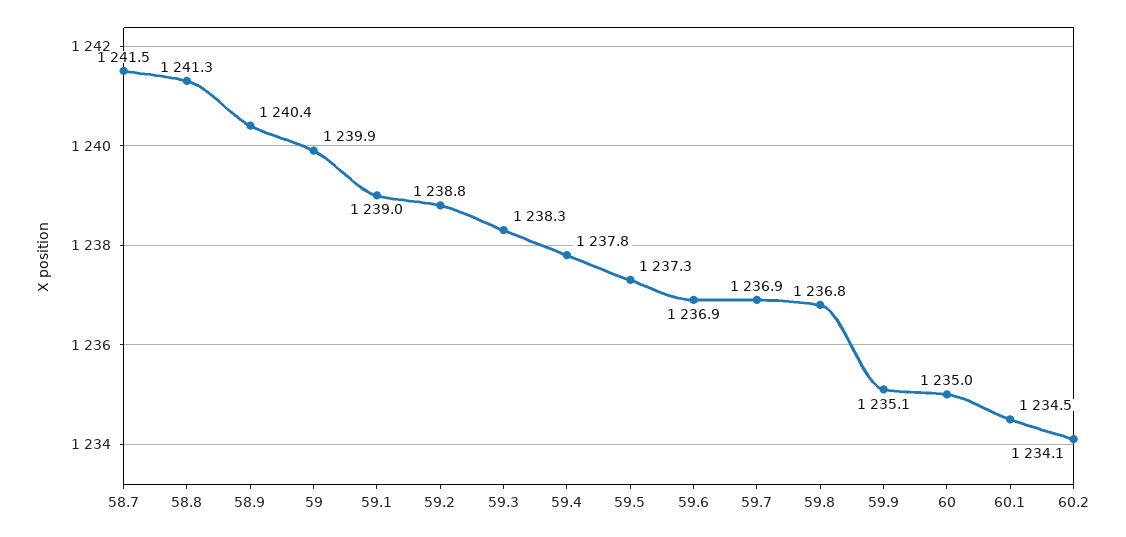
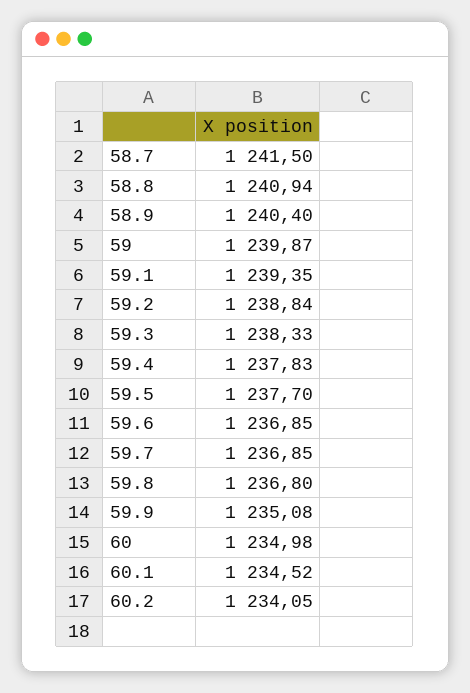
58.8: 1241.3 -> 1240.94
59.1: 1239 -> 1239.35
59.5: 1237.3 -> 1237.7

